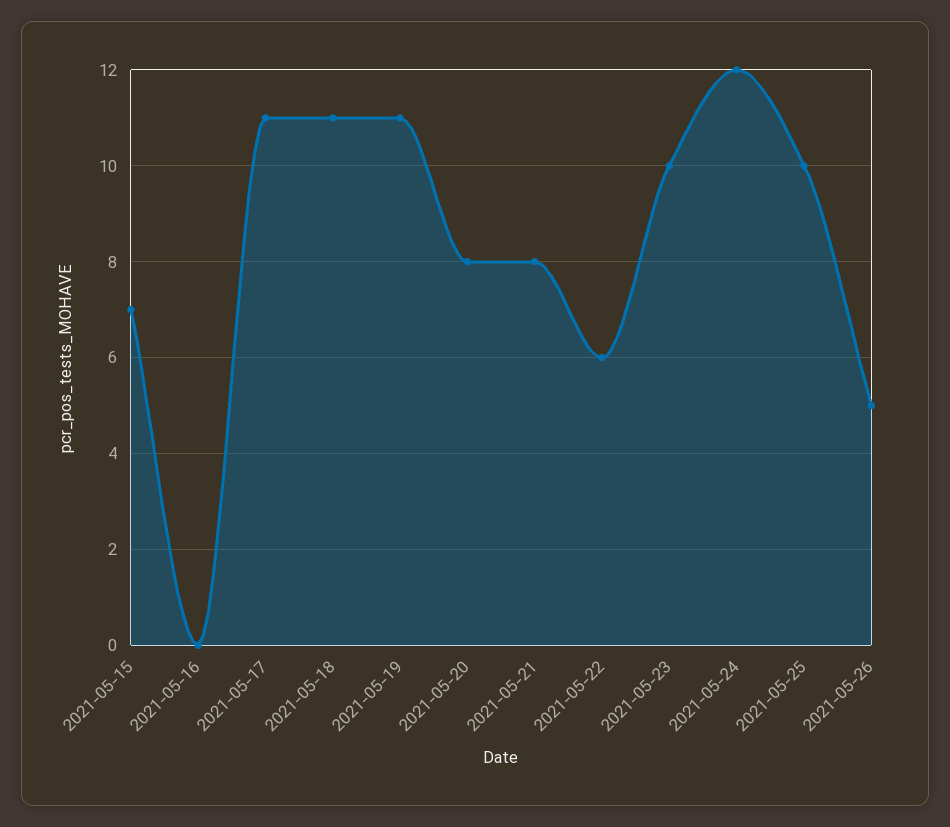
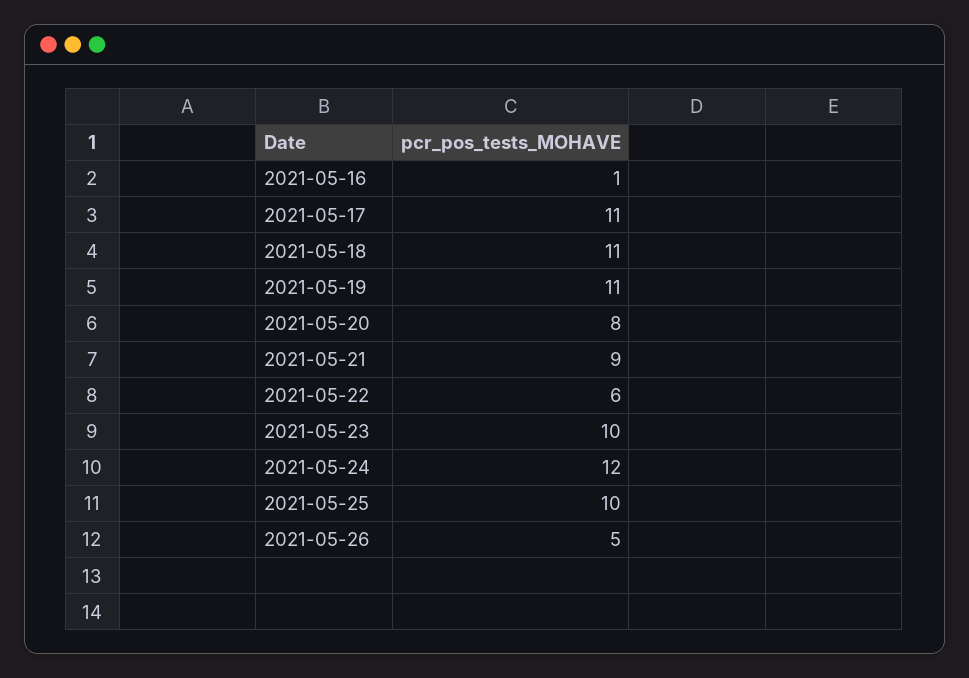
2021-05-15: 7 -> none
2021-05-16: 0 -> 1
2021-05-21: 8 -> 9

